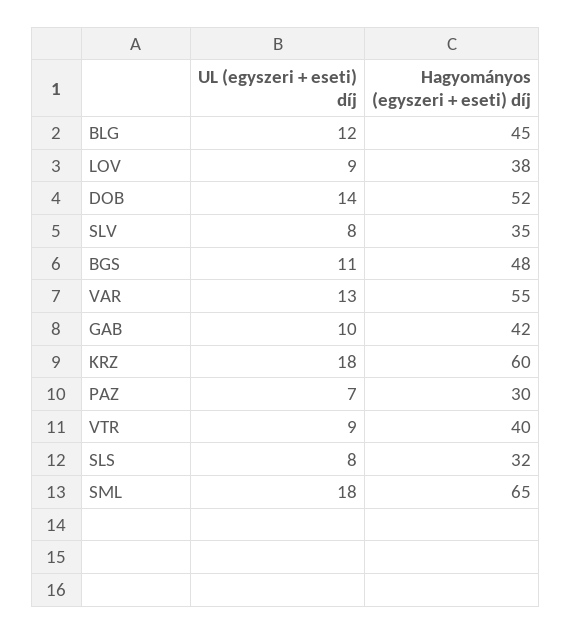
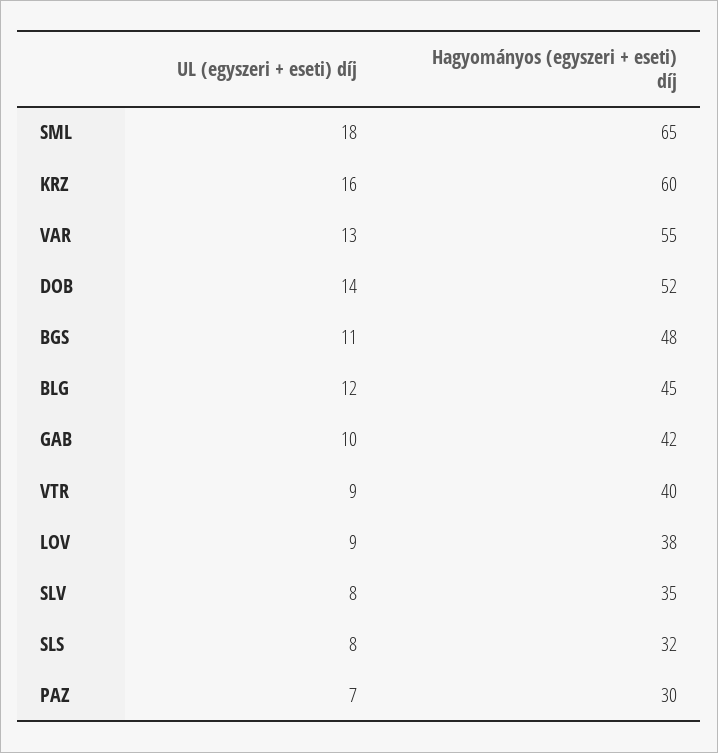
UL (egyszeri + eseti) díj, KRZ: 18 -> 16

